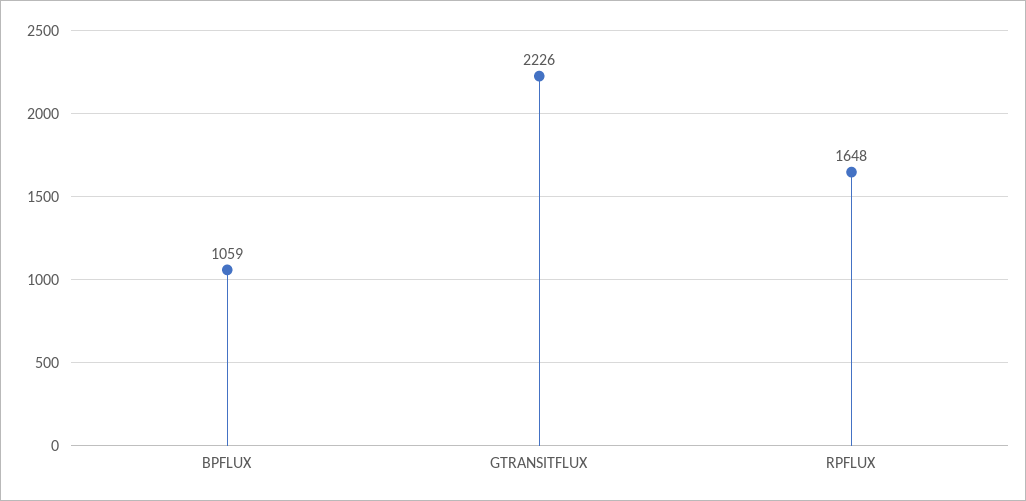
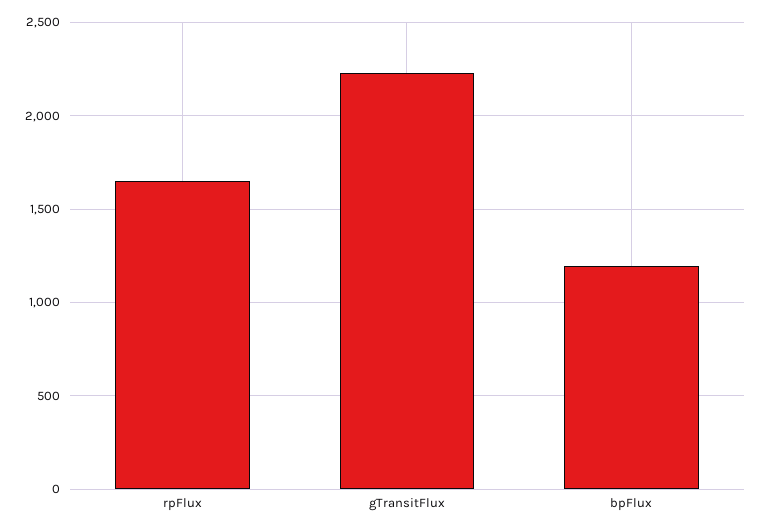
BPFLUX: 1059 -> 1200

